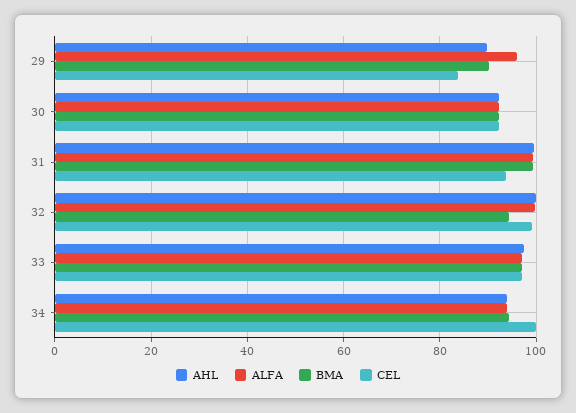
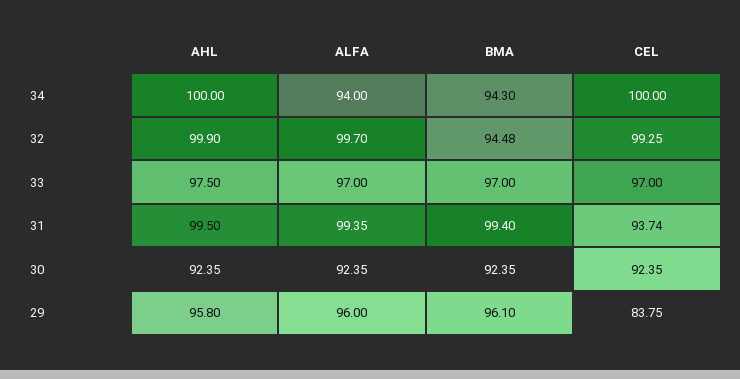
AHL, 29: 90 -> 95.8
BMA, 29: 90 -> 96.1
AHL, 34: 94 -> 100

